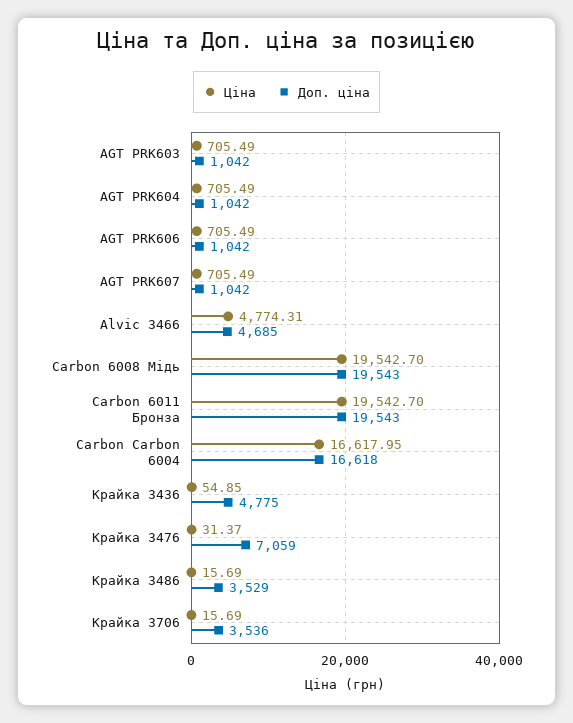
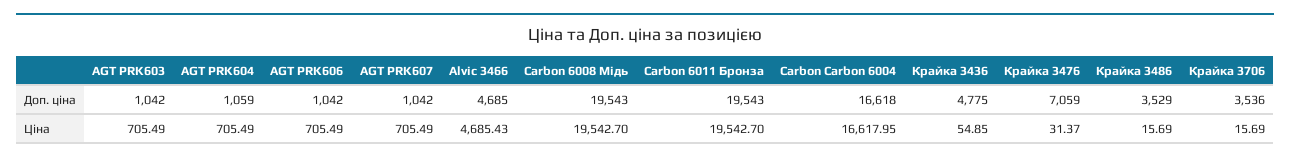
Доп. ціна, AGT PRK604: 1042 -> 1059
Ціна, Alvic 3466: 4774.31 -> 4685.43

